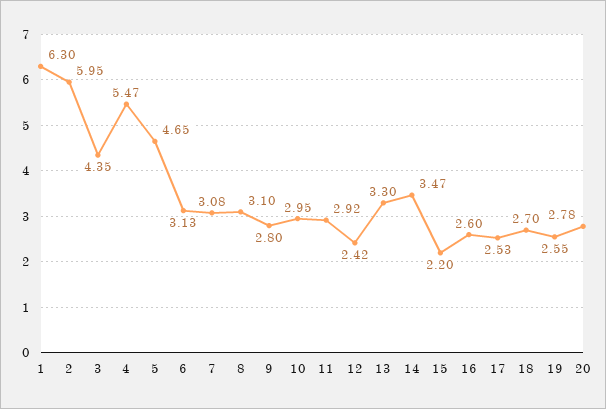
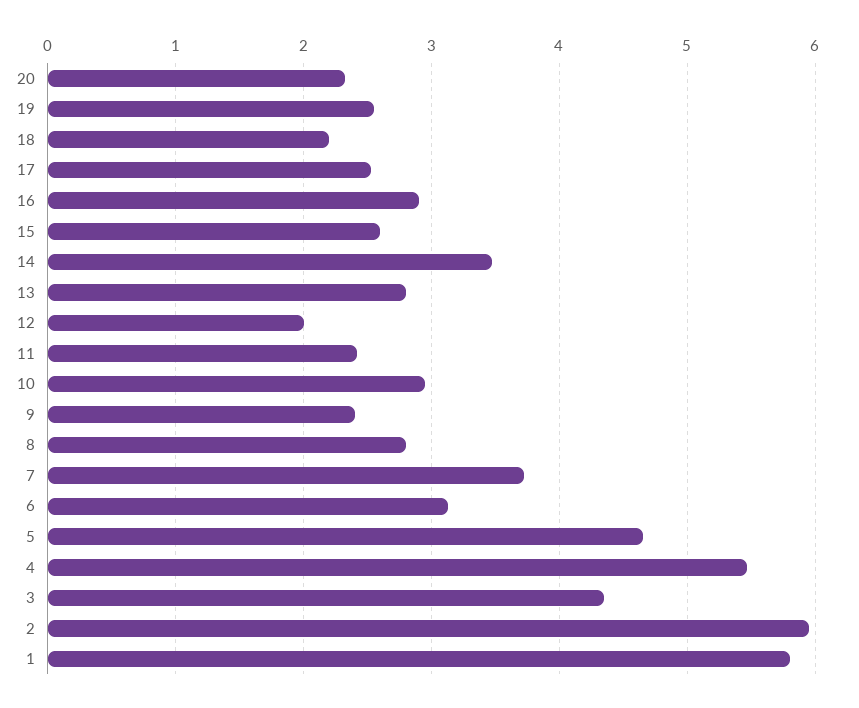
1: 6.3 -> 5.8
7: 3.08 -> 3.7
8: 3.1 -> 2.8
9: 2.8 -> 2.4
11: 2.92 -> 2.4
12: 2.42 -> 2
13: 3.3 -> 2.8
15: 2.2 -> 2.6
16: 2.6 -> 2.9
18: 2.7 -> 2.2
20: 2.78 -> 2.3

